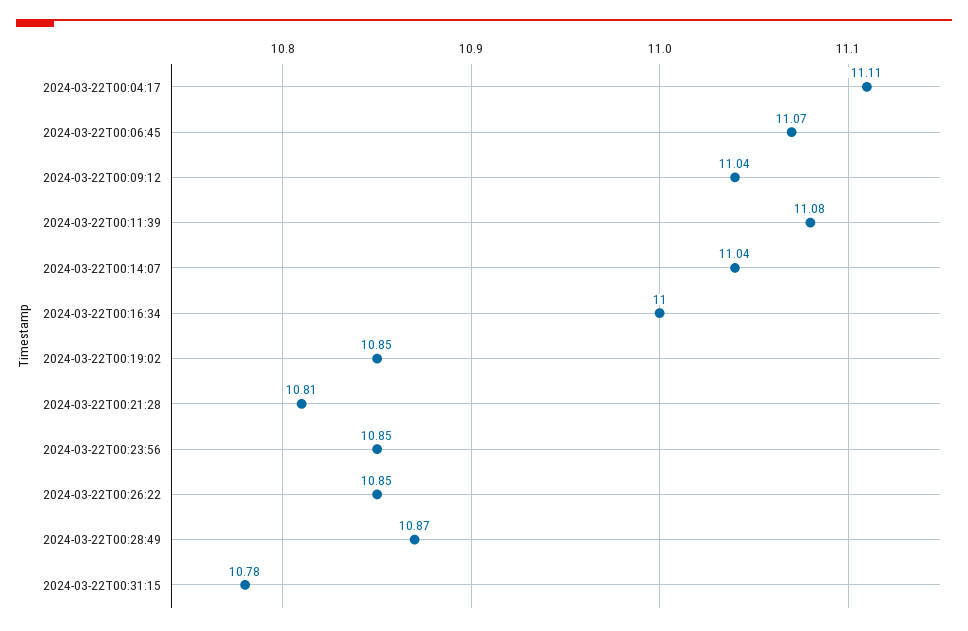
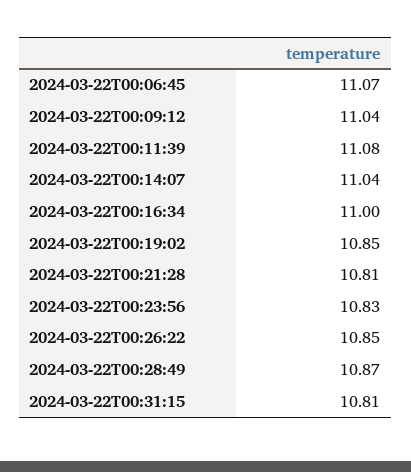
2024-03-22T00:04:17: 11.11 -> none
2024-03-22T00:23:56: 10.85 -> 10.83
2024-03-22T00:31:15: 10.78 -> 10.81

